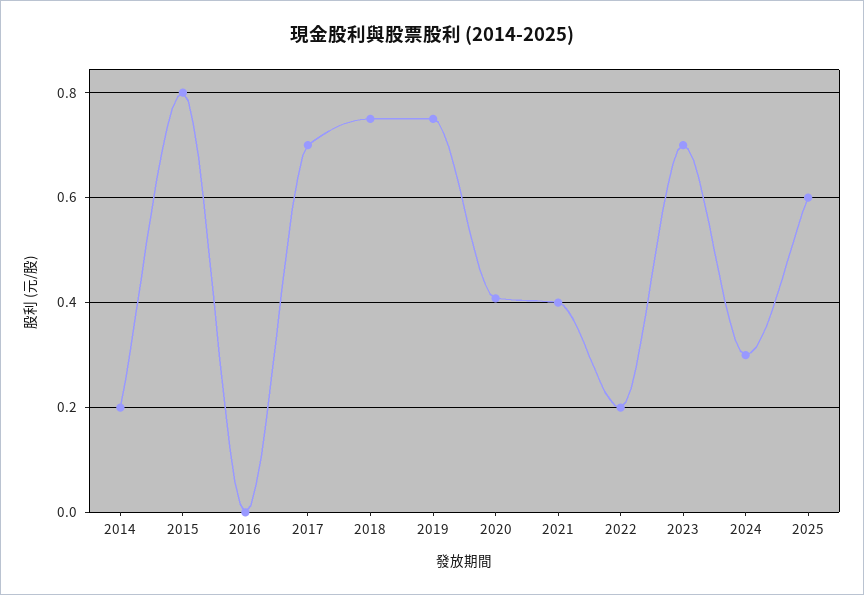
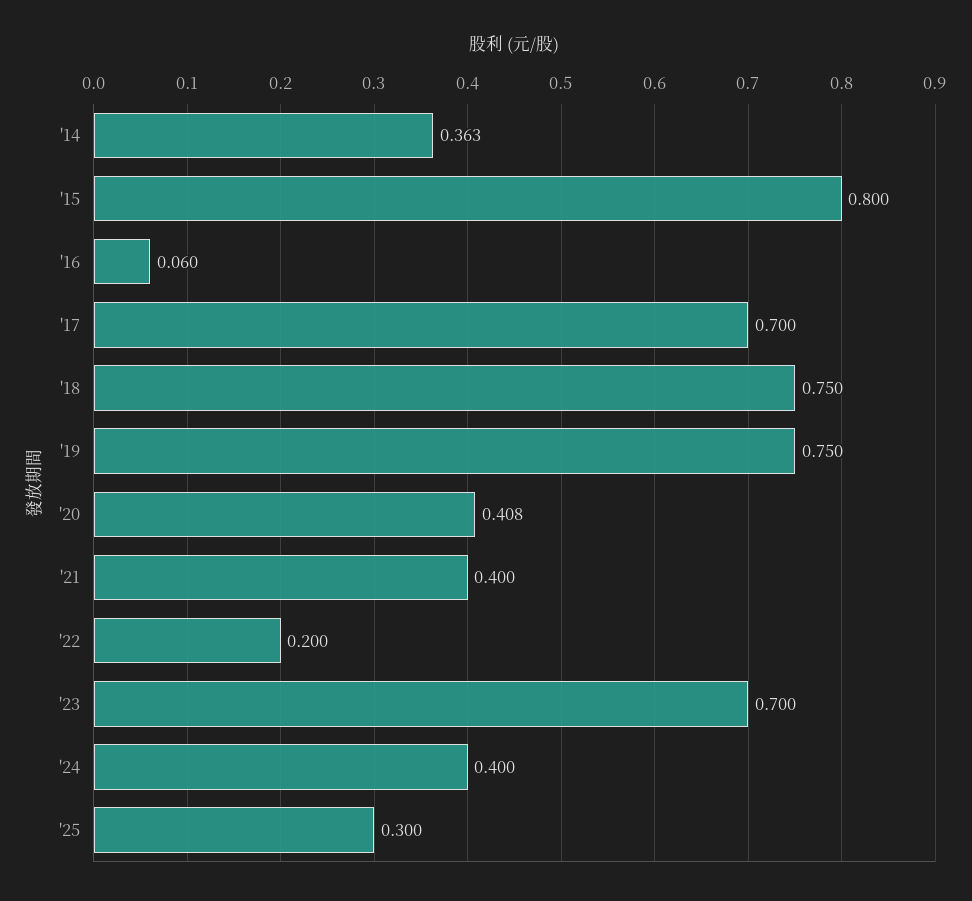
2014: 0.2 -> 0.363
2016: 0 -> 0.06
2024: 0.3 -> 0.4
2025: 0.6 -> 0.3

